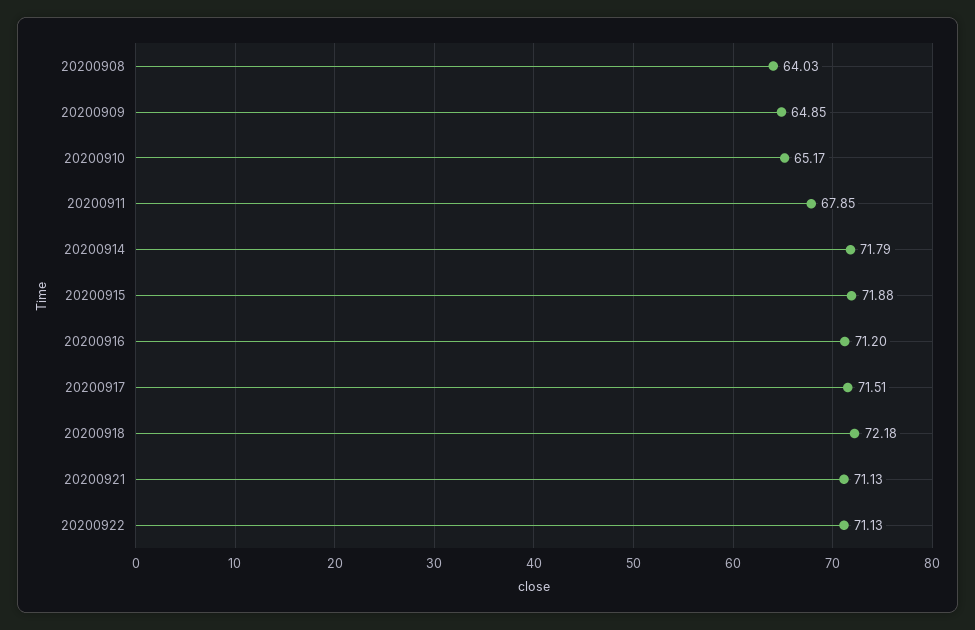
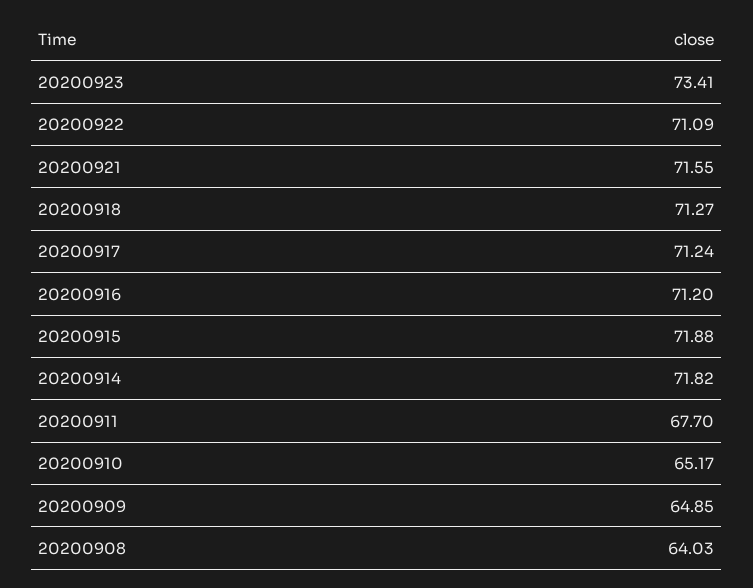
20200911: 67.85 -> 67.7
20200914: 71.79 -> 71.82
20200917: 71.51 -> 71.24
20200918: 72.18 -> 71.27
20200921: 71.13 -> 71.55
20200922: 71.13 -> 71.09
20200923: none -> 73.41

